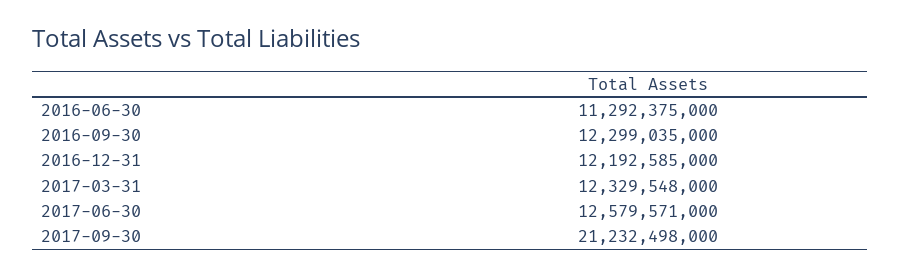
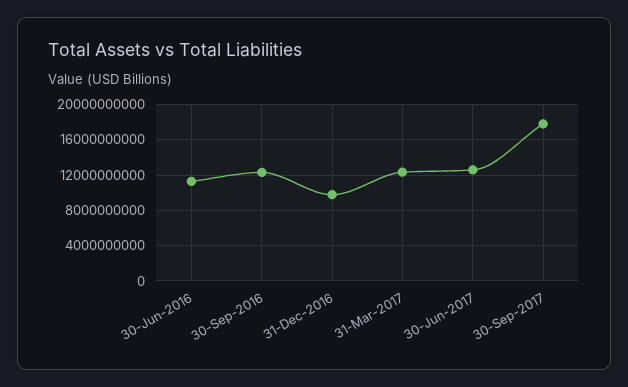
2016-12-31: 12192585000 -> 10000000000
2017-09-30: 21232498000 -> 18000000000

